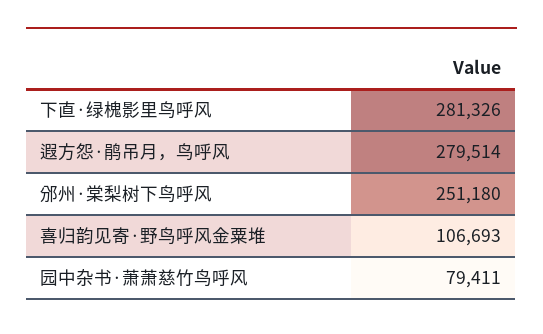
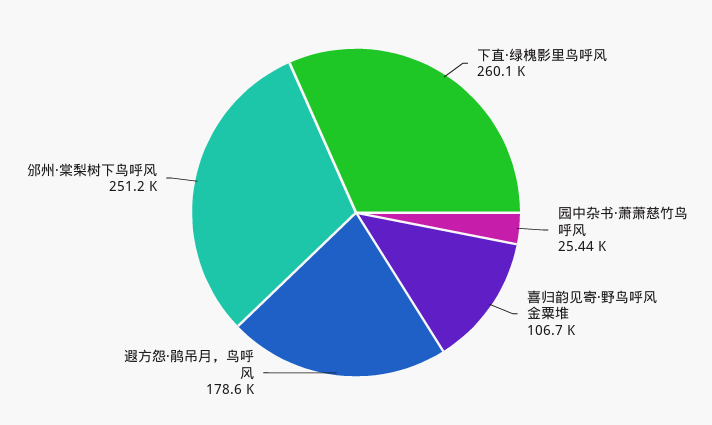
下直·绿槐影里鸟呼风: 281326 -> 260100
遐方怨·鹃吊月，鸟呼风: 279514 -> 178600
园中杂书·萧萧慈竹鸟呼风: 79411 -> 25440

